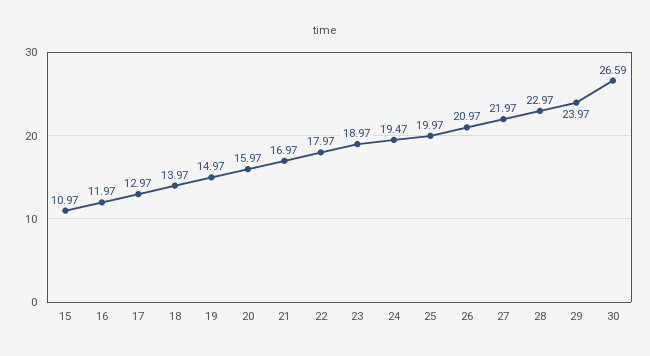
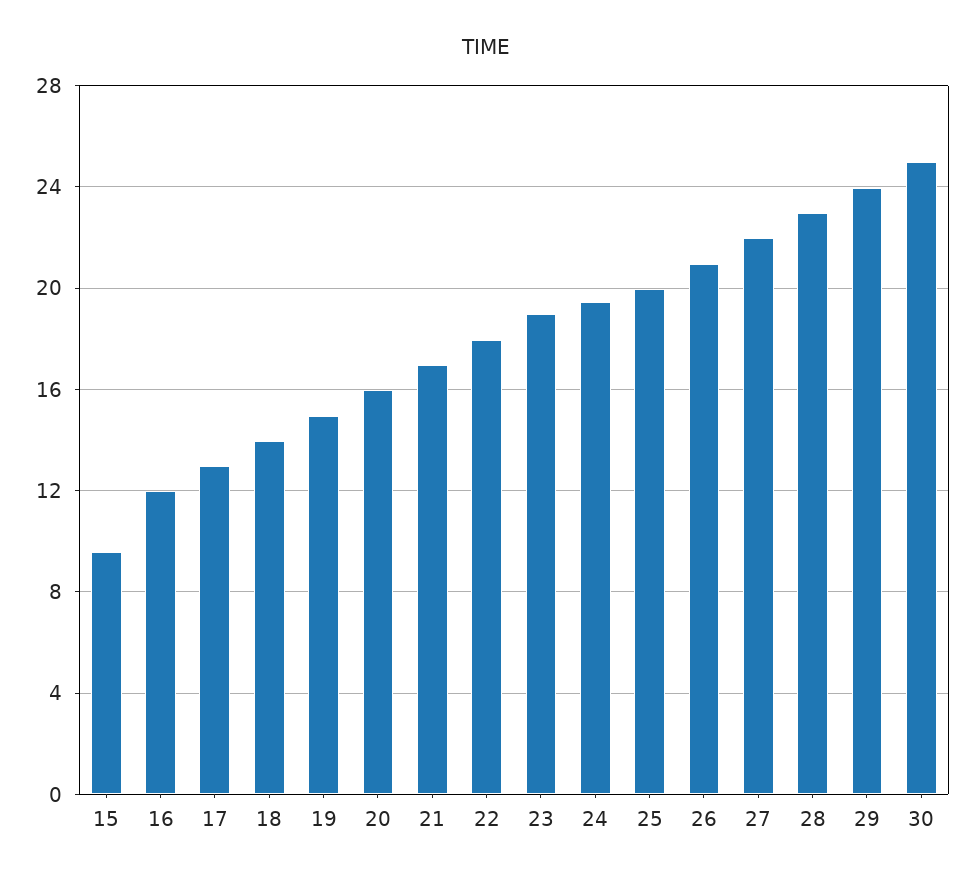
15: 10.97 -> 9.5
30: 26.59 -> 25

